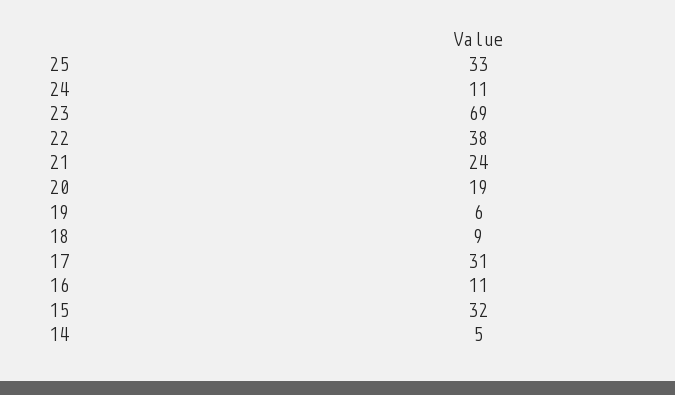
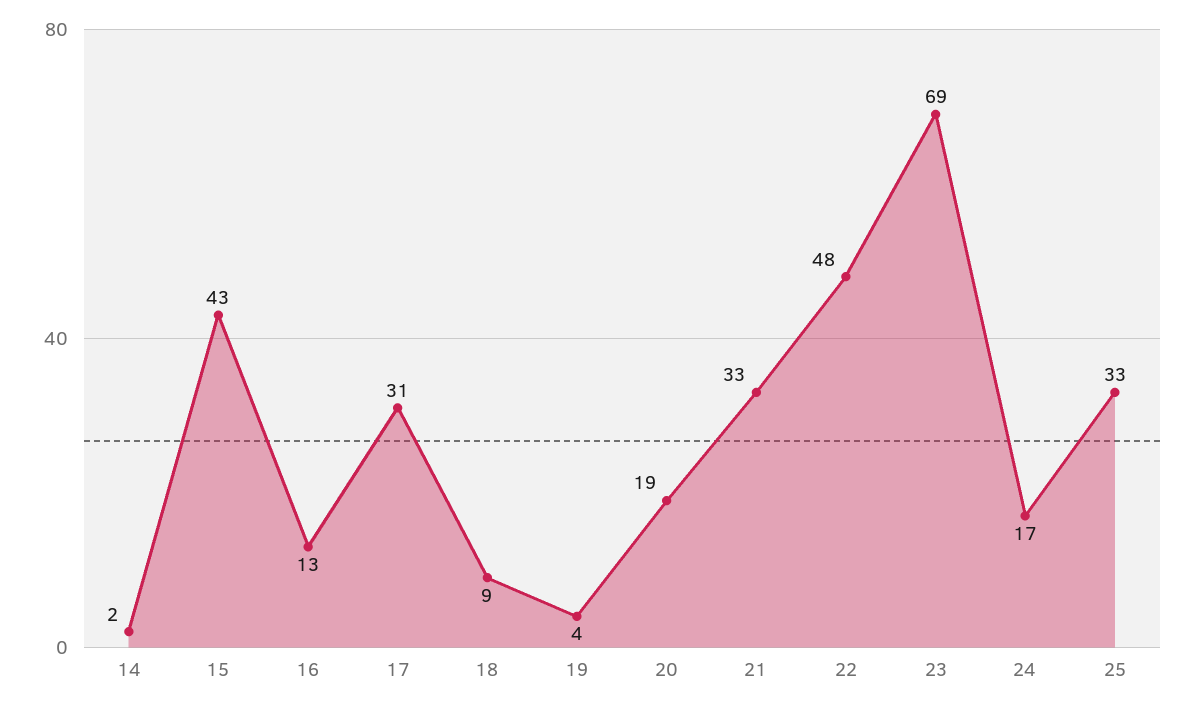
24: 11 -> 17
22: 38 -> 48
21: 24 -> 33
19: 6 -> 4
16: 11 -> 13
15: 32 -> 43
14: 5 -> 2

